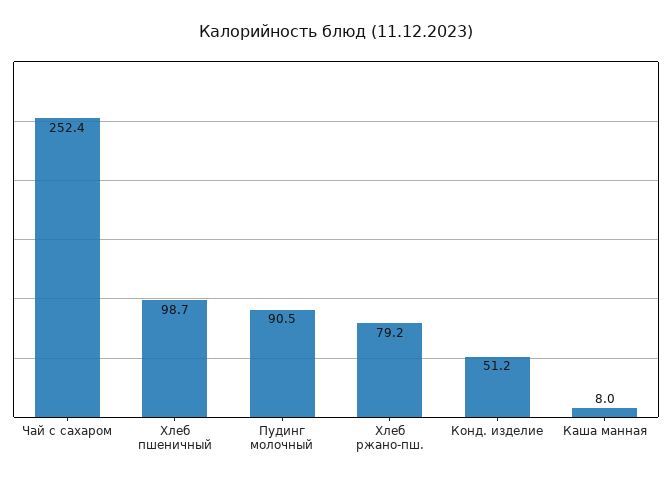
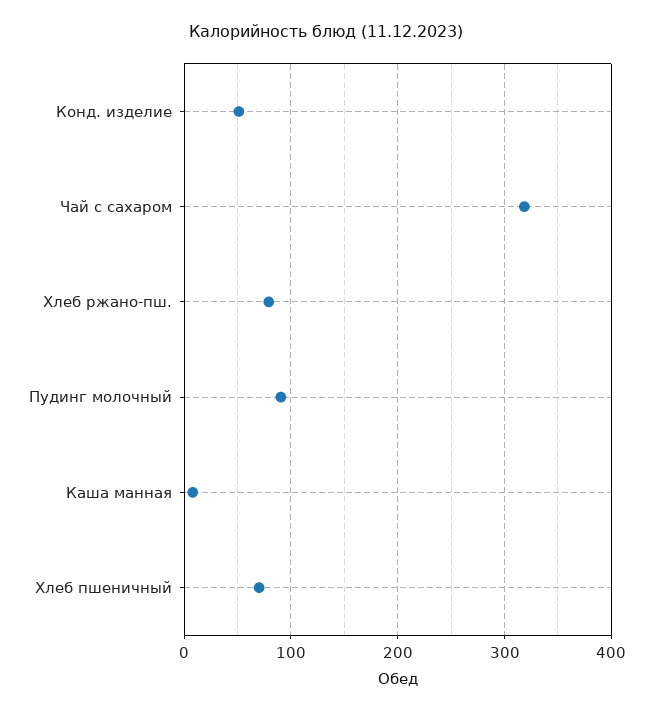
Чай с сахаром: 252.4 -> 320
Хлеб пшеничный: 98.7 -> 70

